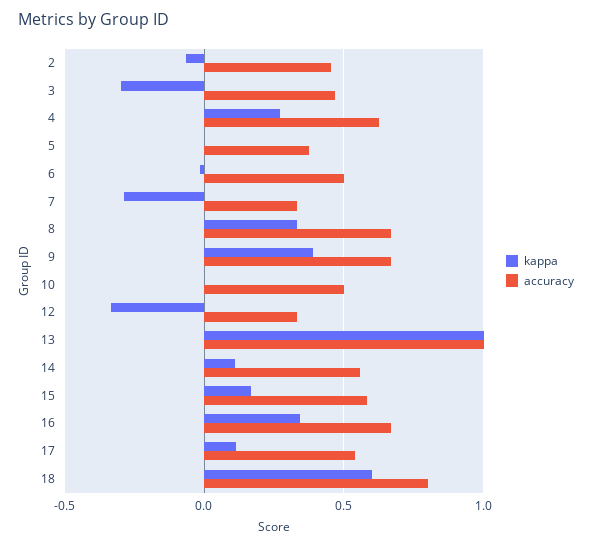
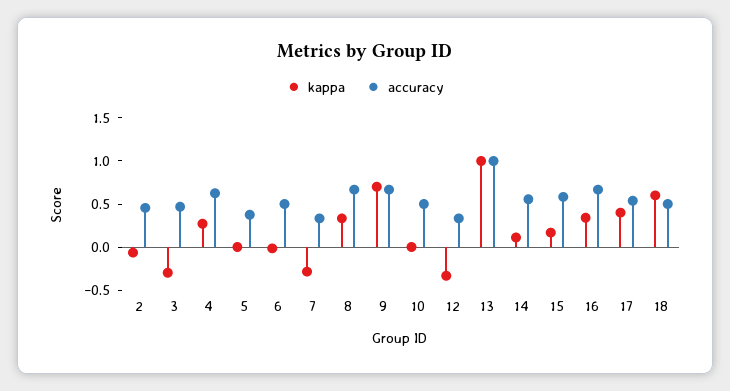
kappa, 9: 0.4 -> 0.7
kappa, 17: 0.1 -> 0.4
accuracy, 18: 0.8 -> 0.5

